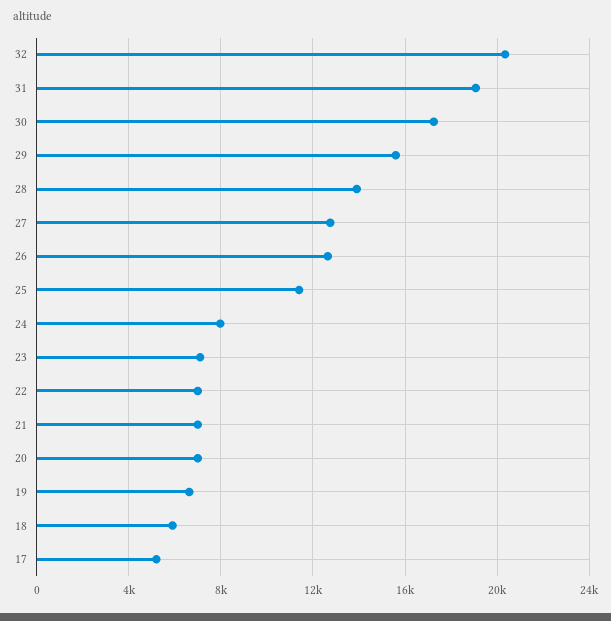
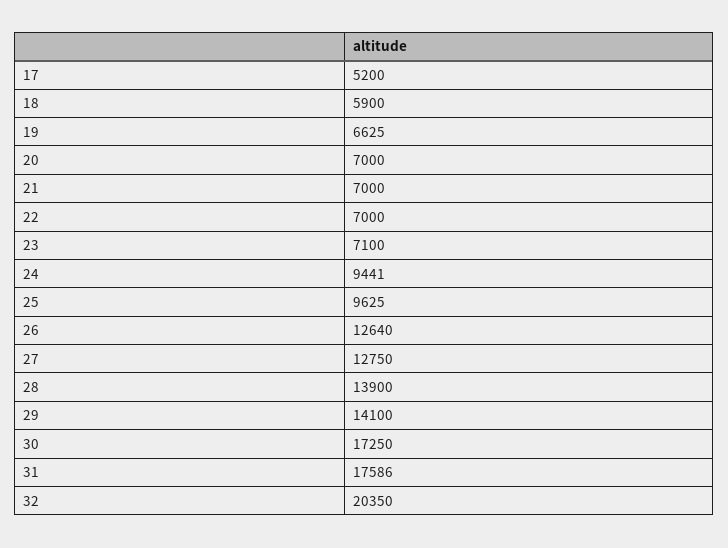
31: 19000 -> 17586
29: 15500 -> 14100
25: 11500 -> 9625
24: 8000 -> 9441

